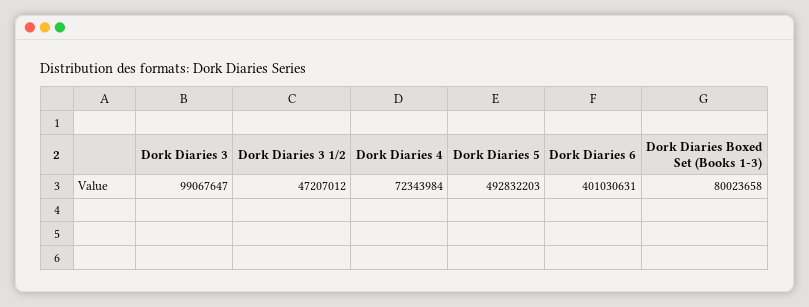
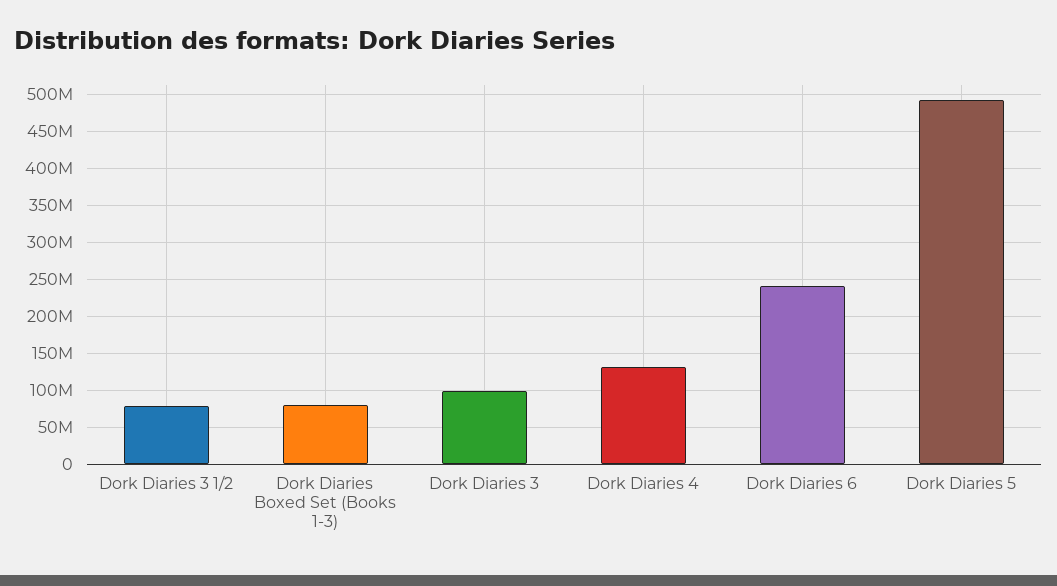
Dork Diaries 3 1/2: 47207012 -> 80000000
Dork Diaries 4: 72343984 -> 130000000
Dork Diaries 6: 401030631 -> 240000000

